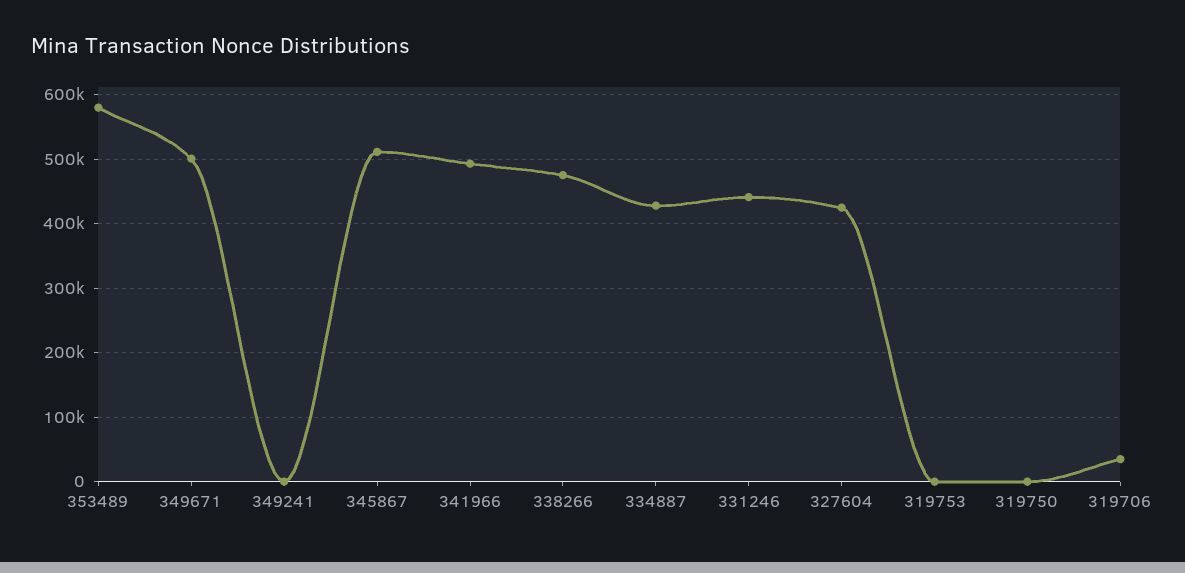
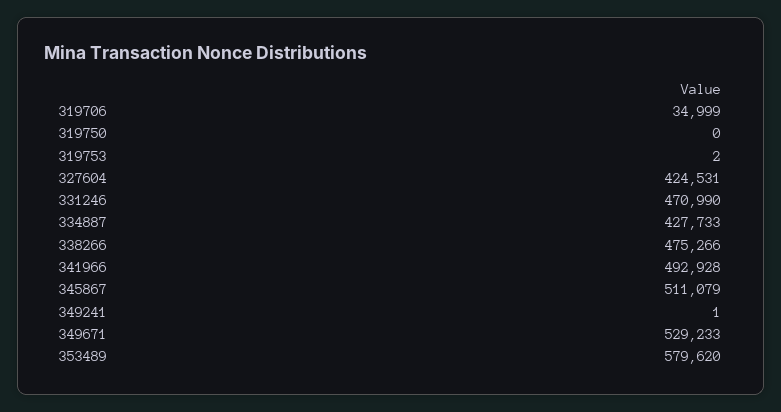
349671: 500000 -> 529233
331246: 440000 -> 470990

